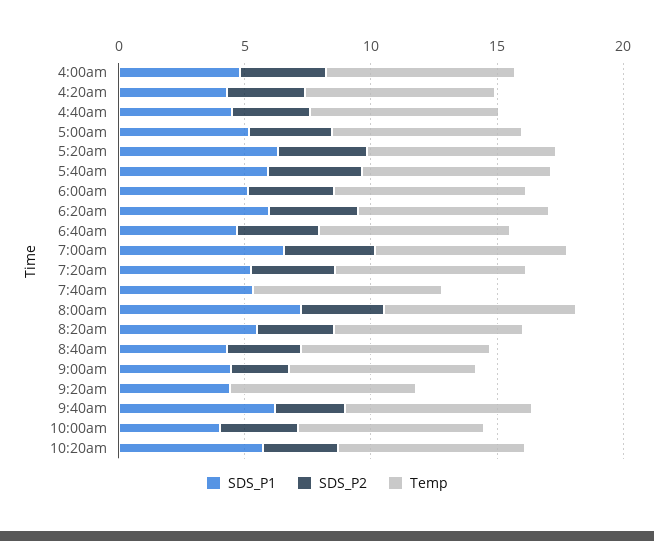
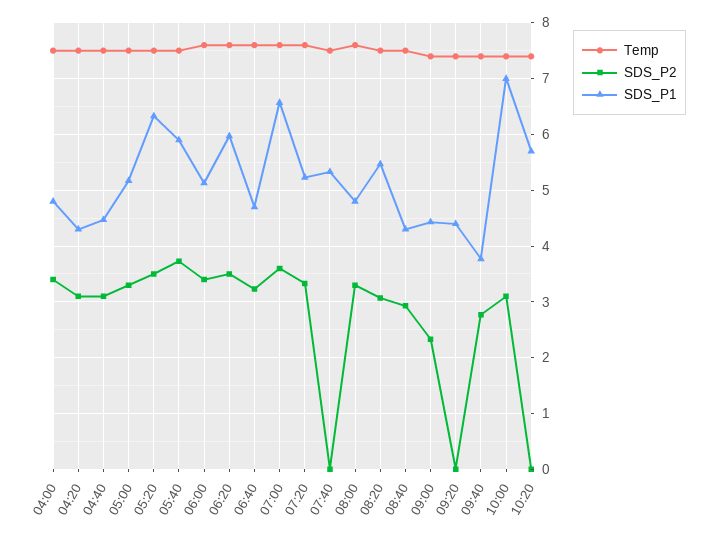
SDS_P1, 8:00am: 7 -> 4.8
SDS_P1, 9:40am: 6 -> 3.8
SDS_P1, 10:00am: 4 -> 7
SDS_P2, 10:20am: 3 -> 0

